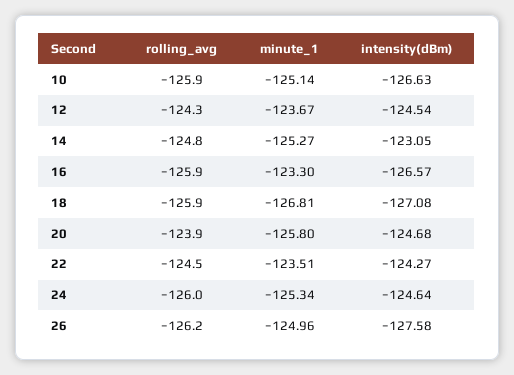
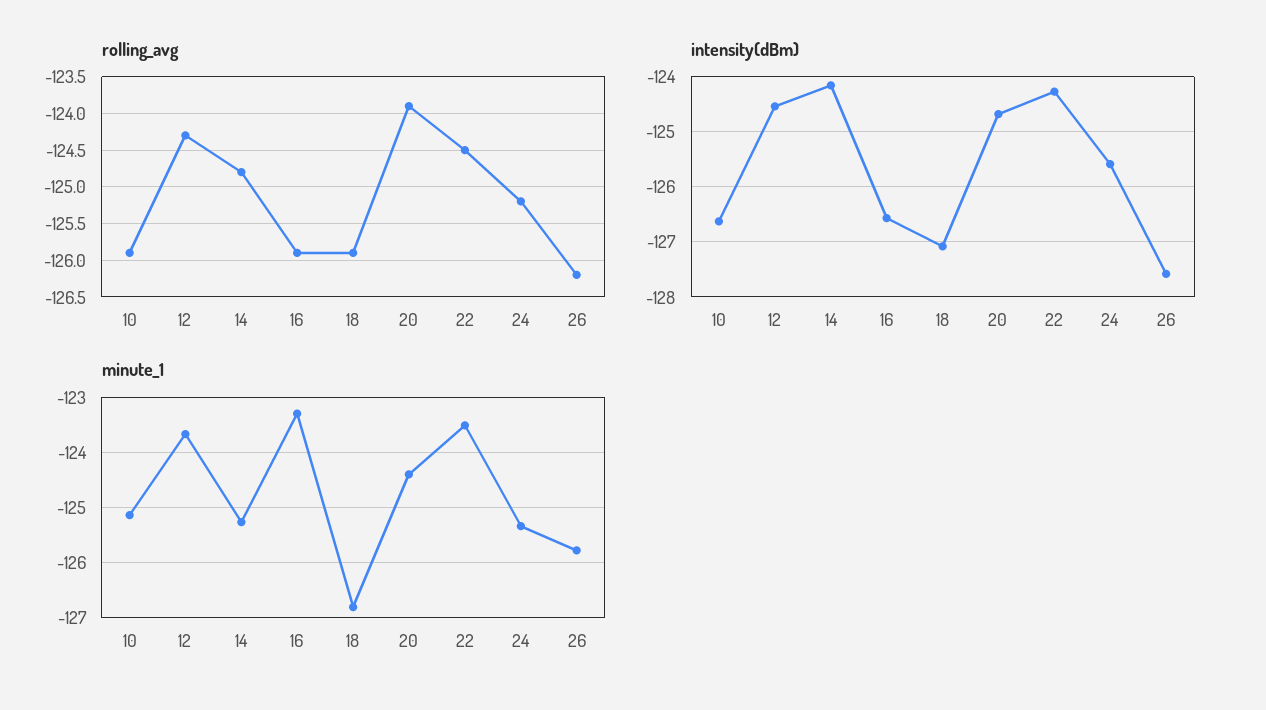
intensity(dBm), 14: -123.05 -> -124.2
minute_1, 20: -125.8 -> -124.4
rolling_avg, 24: -126 -> -125.2
intensity(dBm), 24: -124.64 -> -125.6
minute_1, 26: -124.96 -> -125.8

